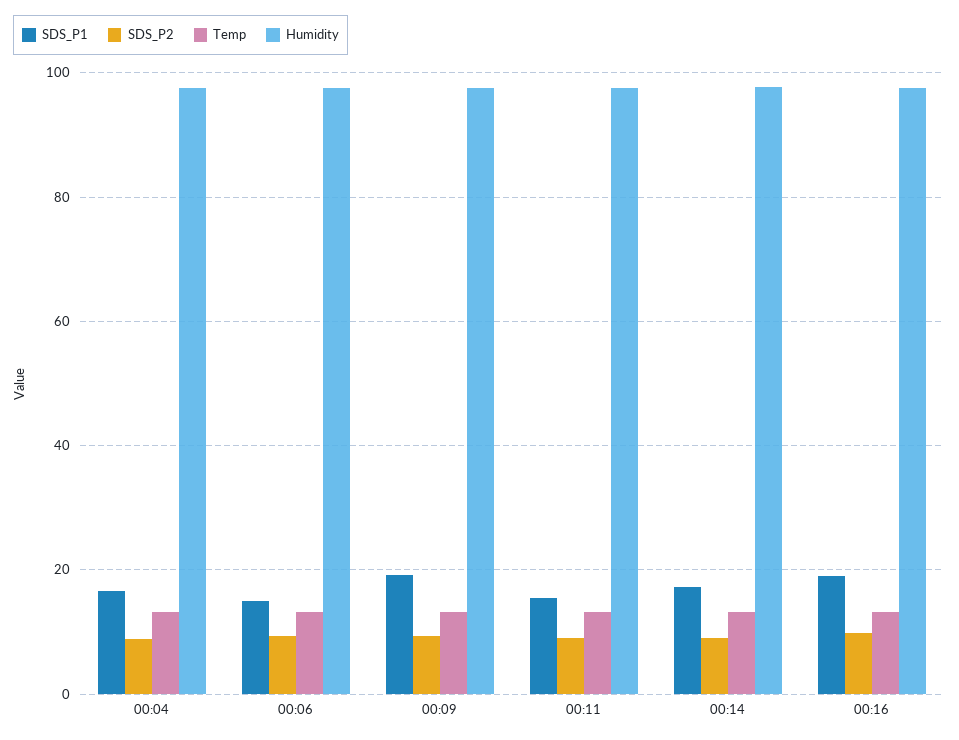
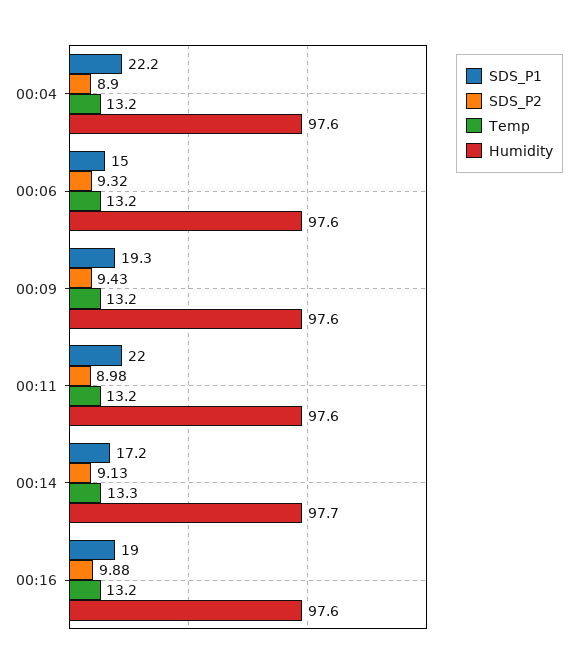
SDS_P1, 00:04: 16 -> 22.2
SDS_P1, 00:11: 16 -> 22

